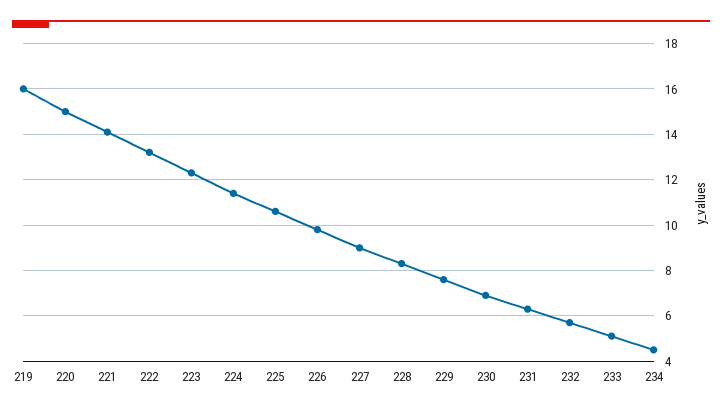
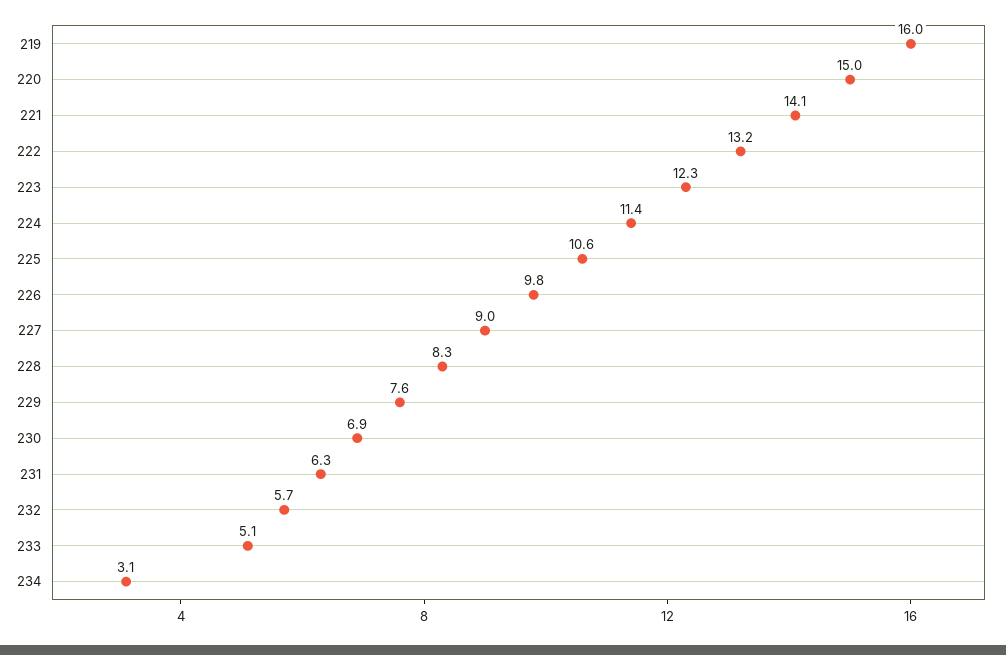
234: 4.5 -> 3.1

